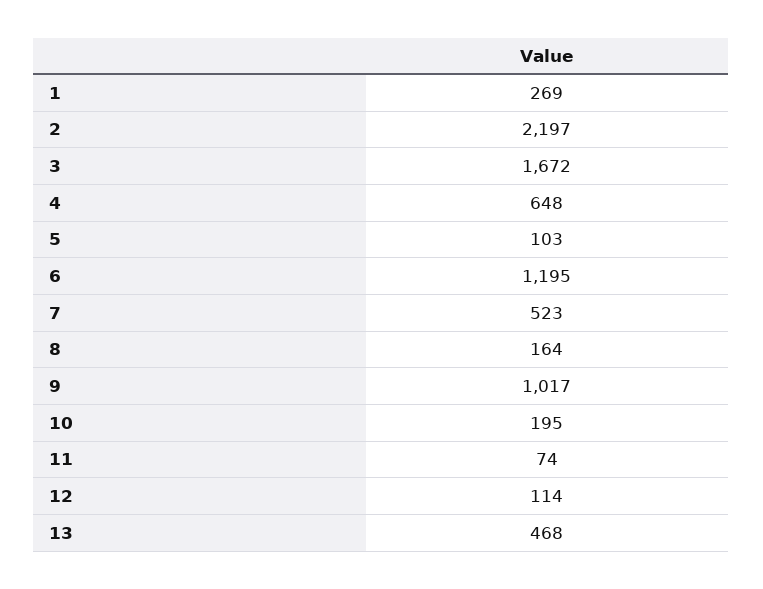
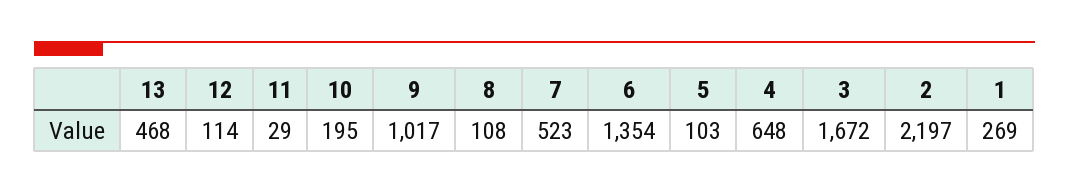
6: 1195 -> 1354
8: 164 -> 108
11: 74 -> 29

